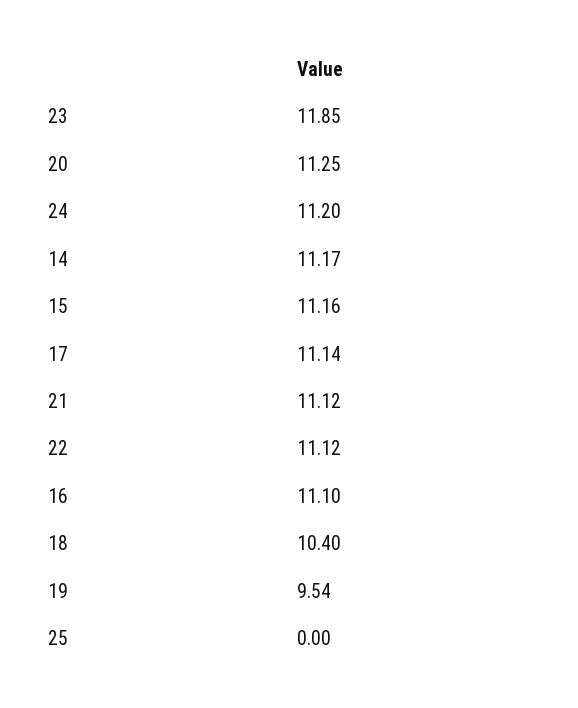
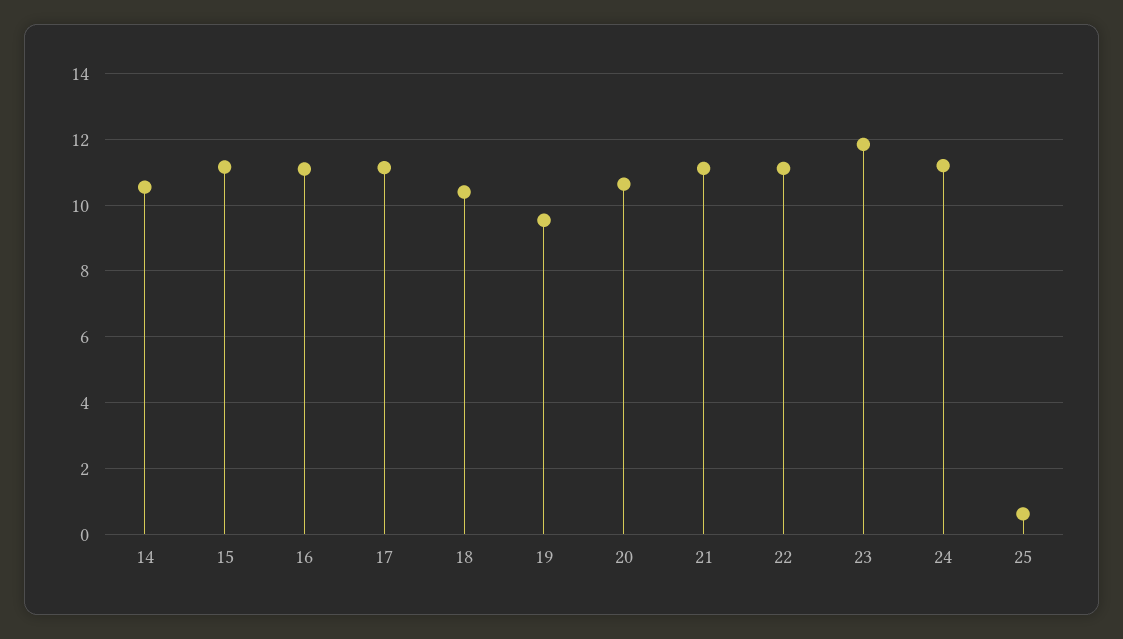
20: 11.25 -> 10.6
14: 11.17 -> 10.6
25: 0 -> 0.6

